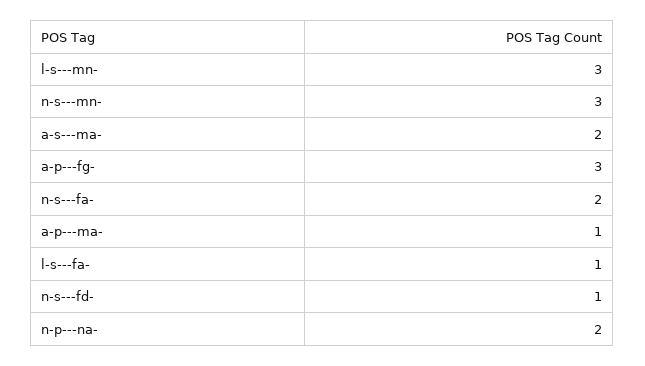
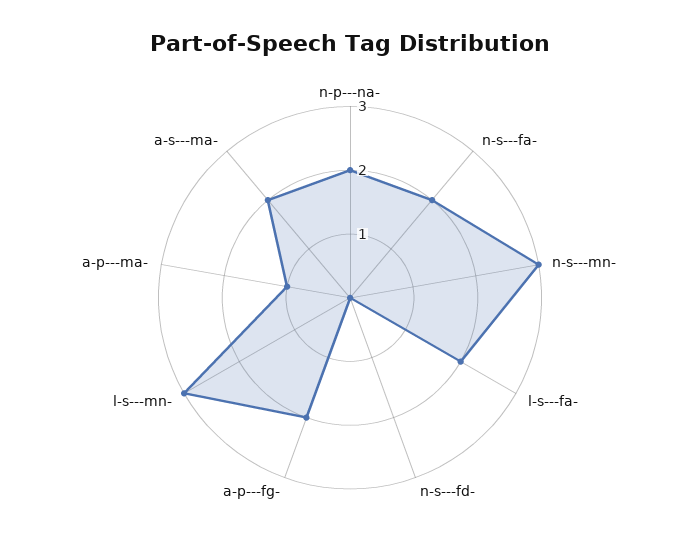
a-p---fg-: 3 -> 2
l-s---fa-: 1 -> 2
n-s---fd-: 1 -> 0

